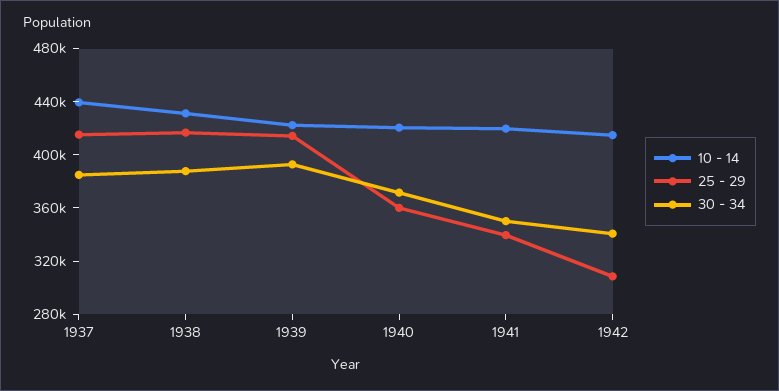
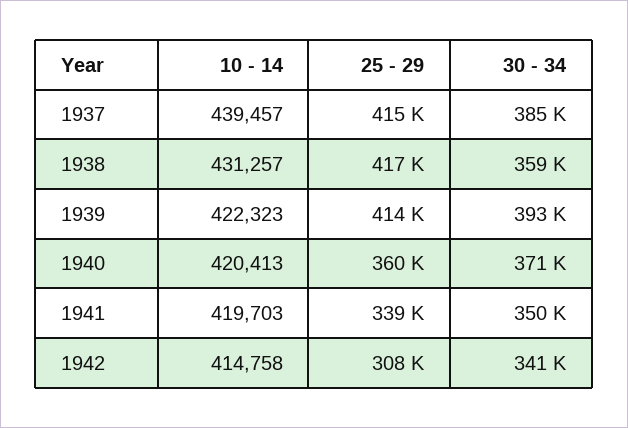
30 - 34, 1938: 390000 -> 359000

